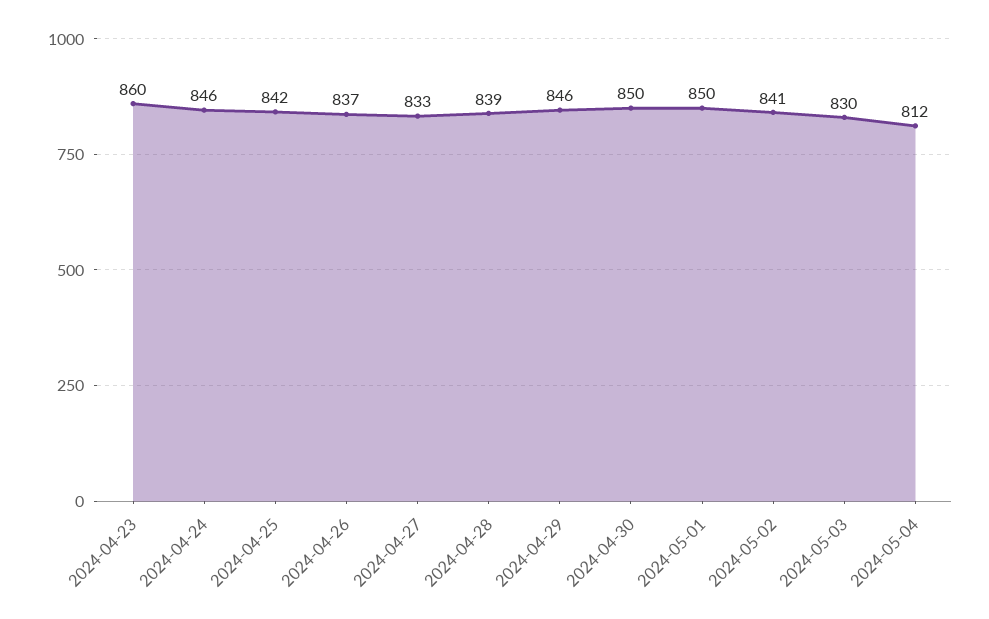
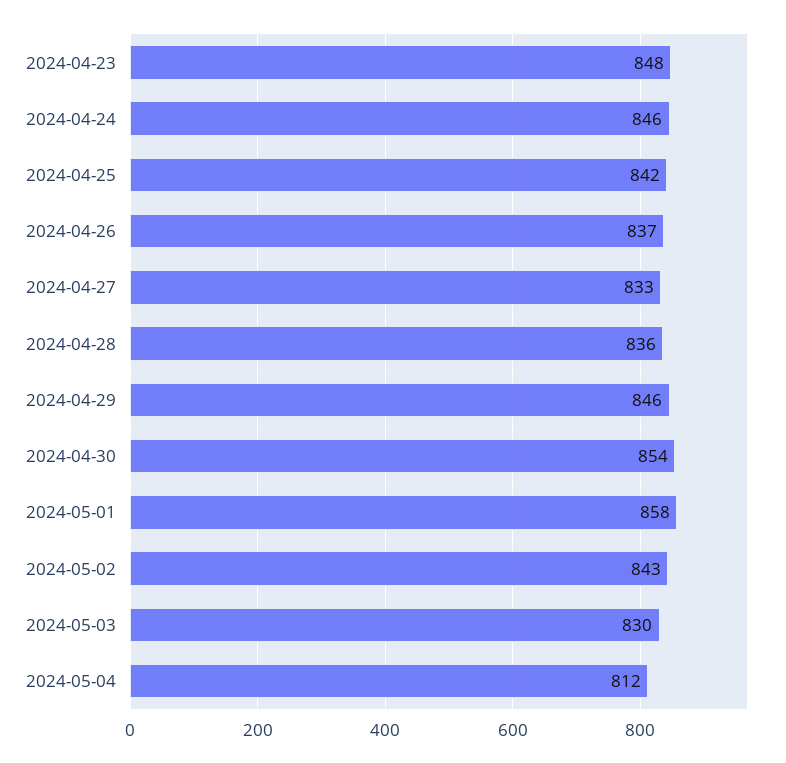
2024-04-23: 860 -> 848
2024-04-28: 839 -> 836
2024-04-30: 850 -> 854
2024-05-01: 850 -> 858
2024-05-02: 841 -> 843

